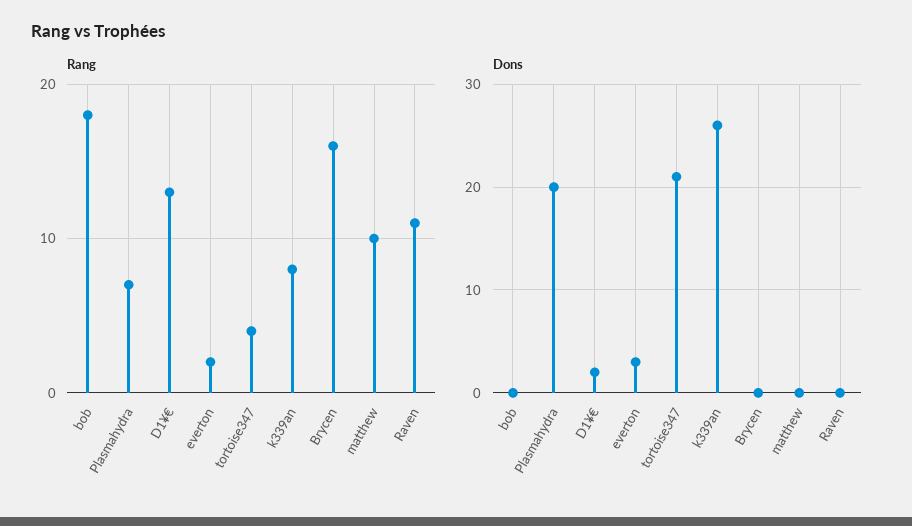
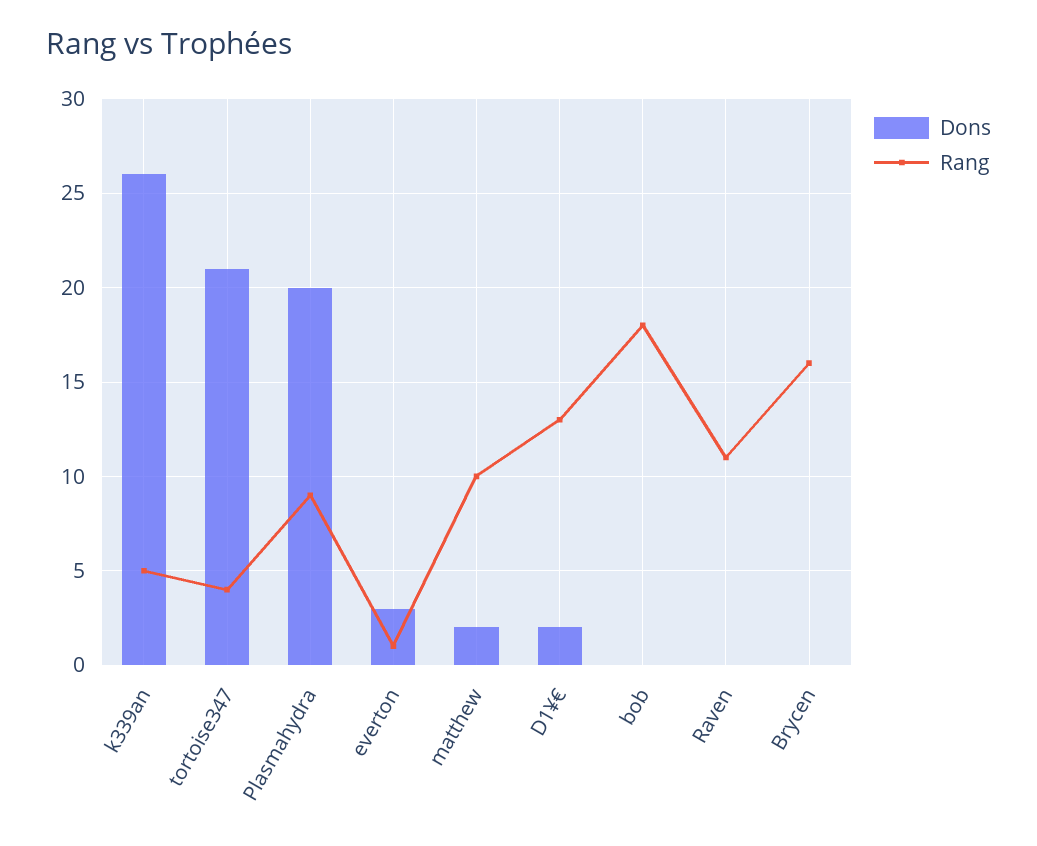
Rang, Plasmahydra: 7 -> 9
Rang, everton: 2 -> 1
Rang, k339an: 8 -> 5
Dons, matthew: 0 -> 2

